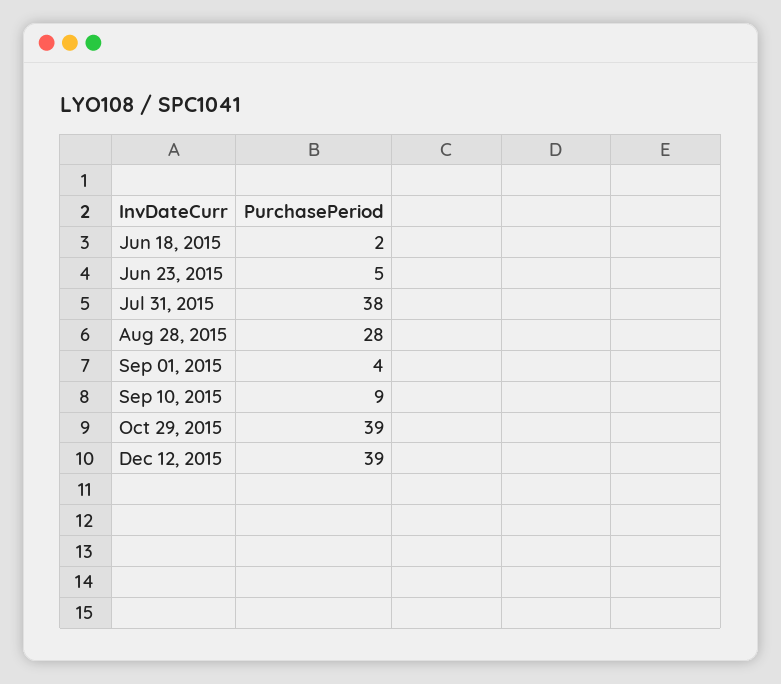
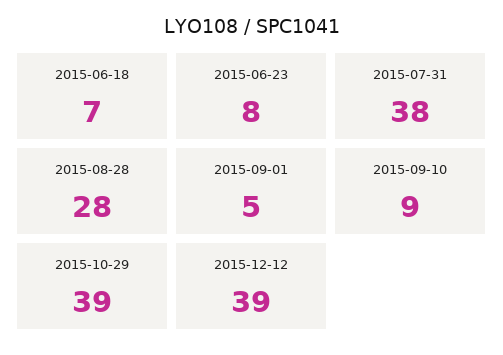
Jun 18, 2015: 2 -> 7
Jun 23, 2015: 5 -> 8
Sep 01, 2015: 4 -> 5

